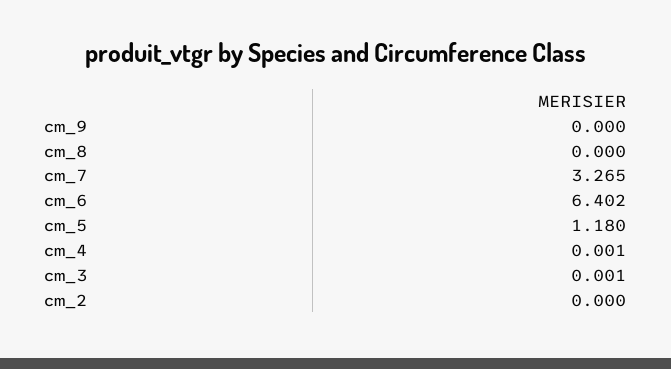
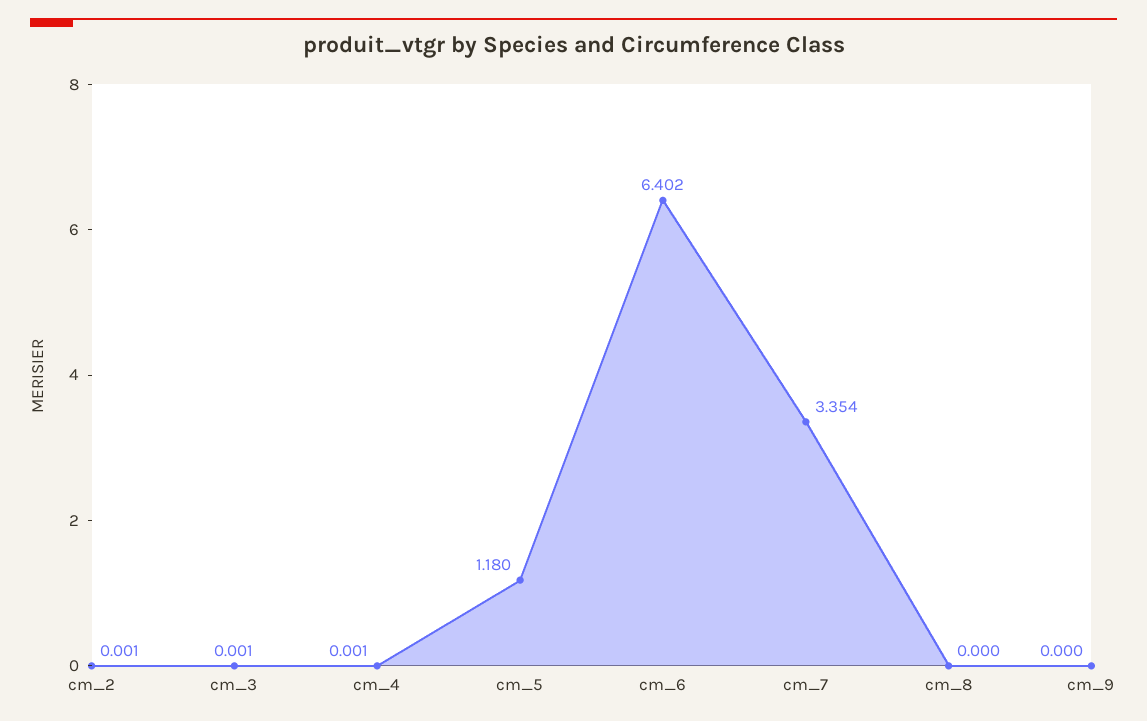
cm_7: 3.265 -> 3.354
cm_2: 0 -> 0.001

